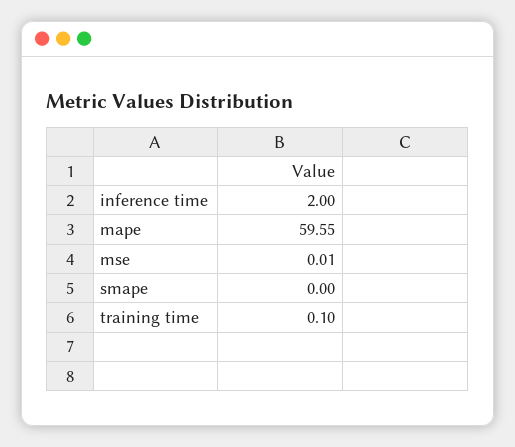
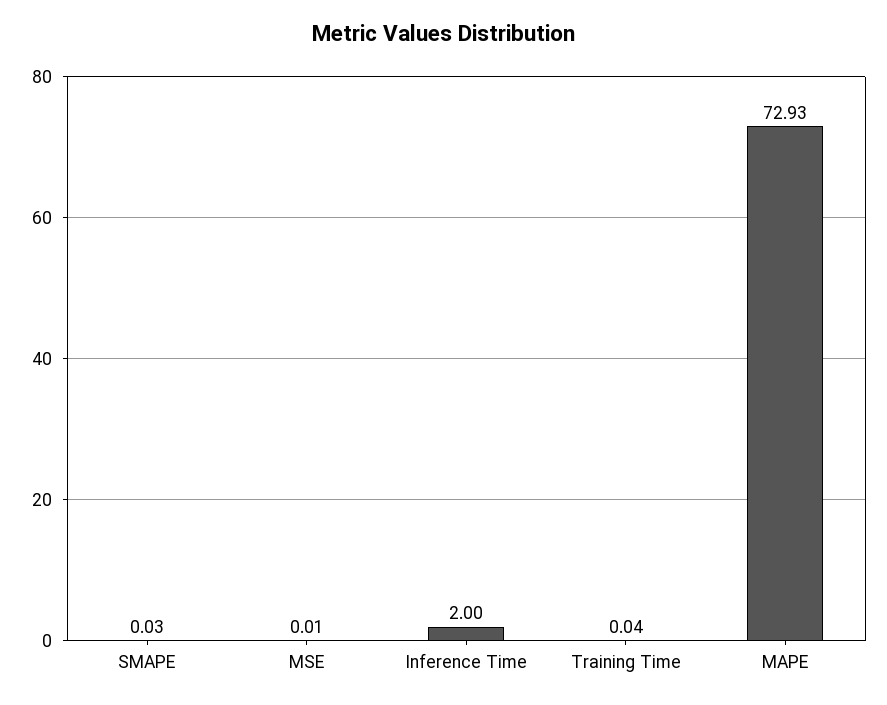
mape: 59.55 -> 72.93
smape: 0 -> 0.03
training time: 0.1 -> 0.04

